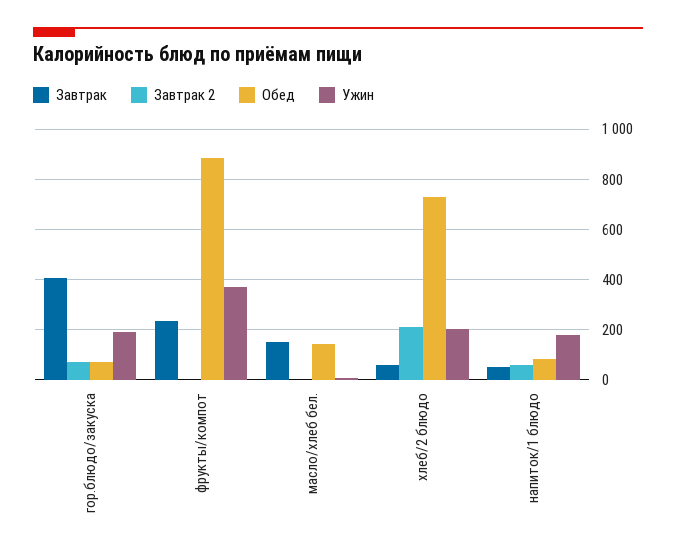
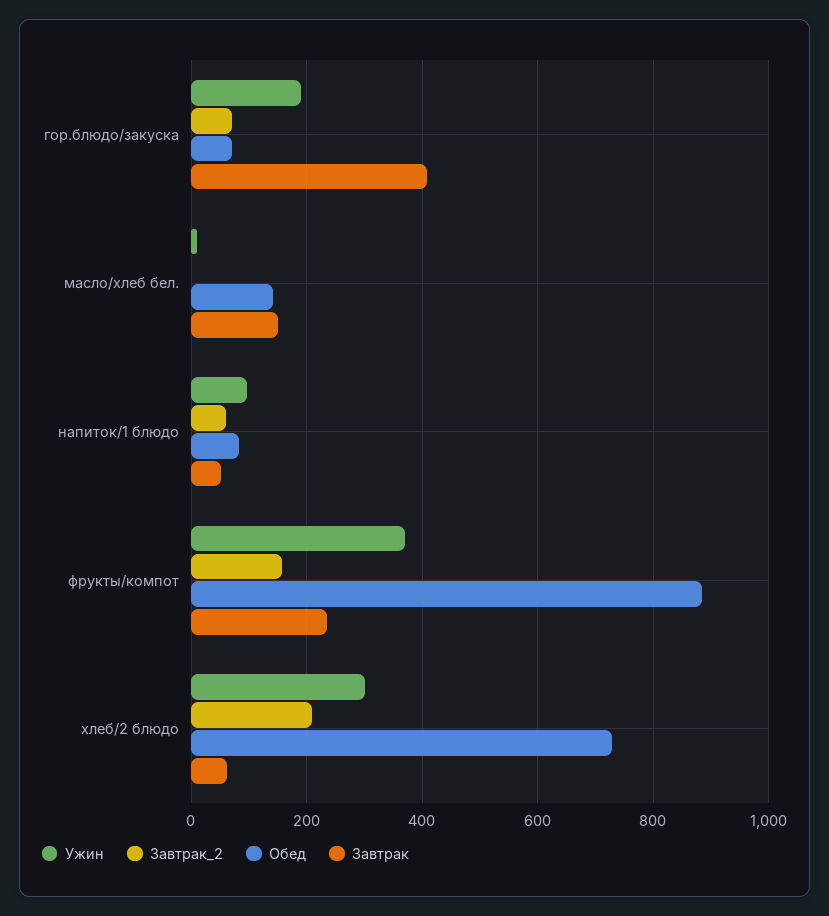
Завтрак 2, фрукты/компот: 0 -> 160
Ужин, хлеб/2 блюдо: 200 -> 300
Ужин, напиток/1 блюдо: 175 -> 100

